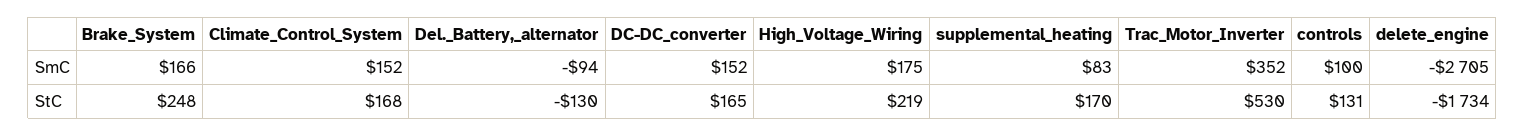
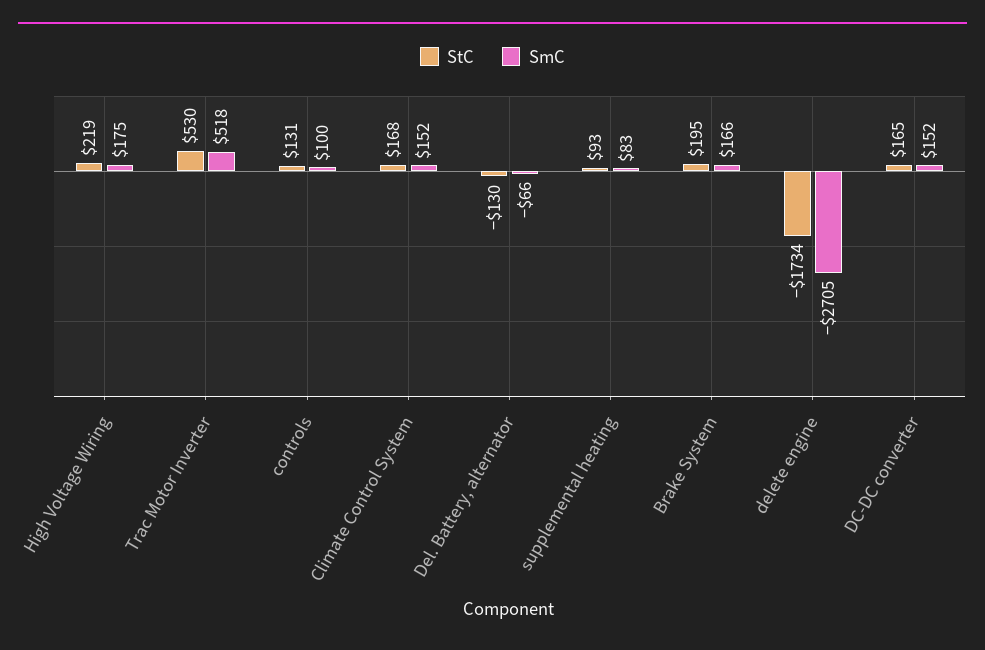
SmC, Del._Battery,_alternator: -94 -> -66
SmC, Trac_Motor_Inverter: 352 -> 518
StC, Brake_System: 248 -> 195
StC, supplemental_heating: 170 -> 93

